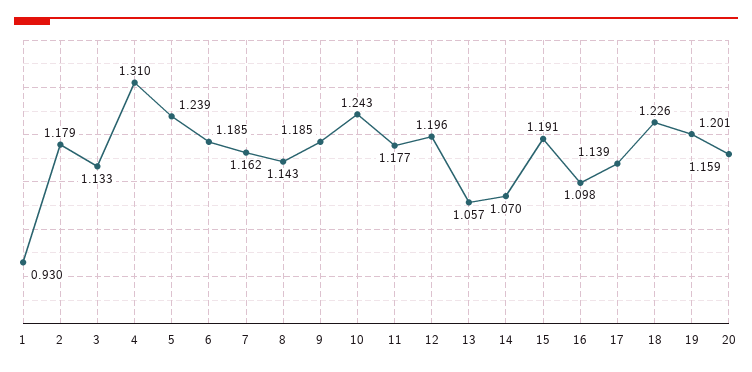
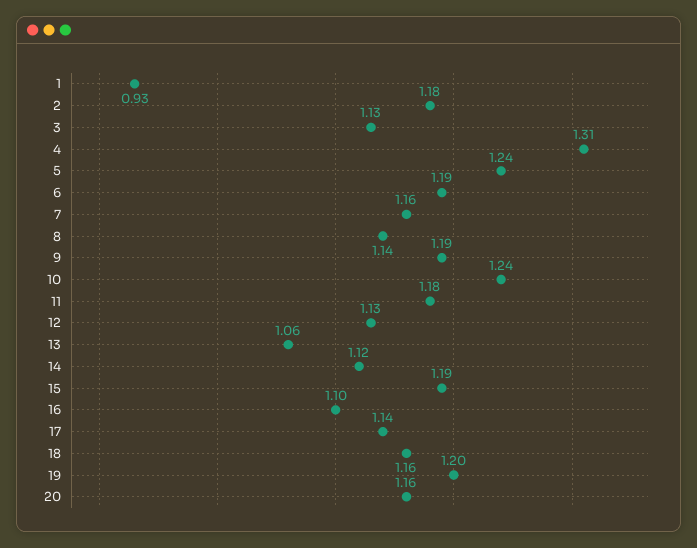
12: 1.196 -> 1.13
14: 1.07 -> 1.12
18: 1.226 -> 1.16

